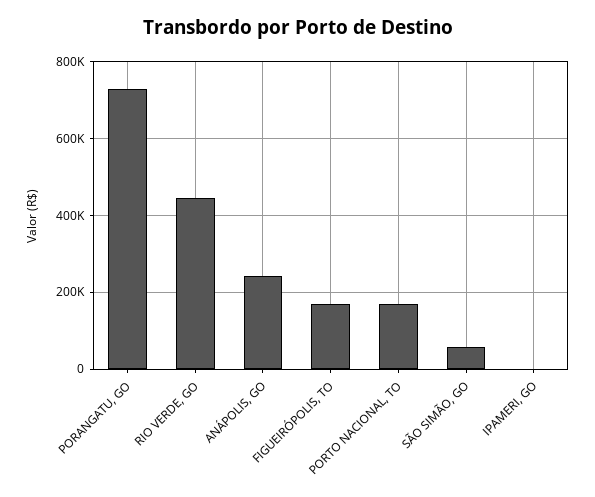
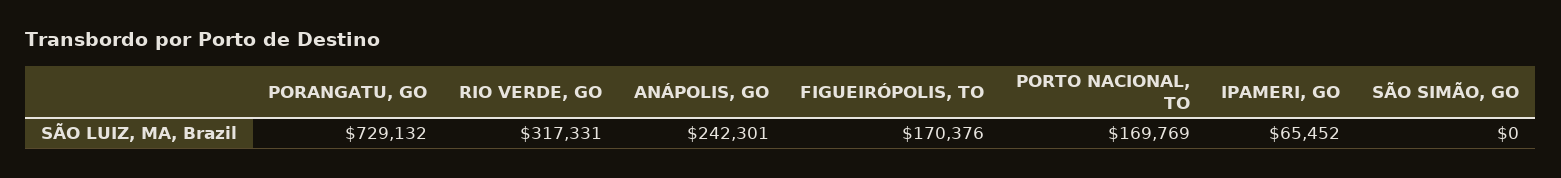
RIO VERDE, GO: 440000 -> 317331
SÃO SIMÃO, GO: 60000 -> 0
IPAMERI, GO: 0 -> 65452

